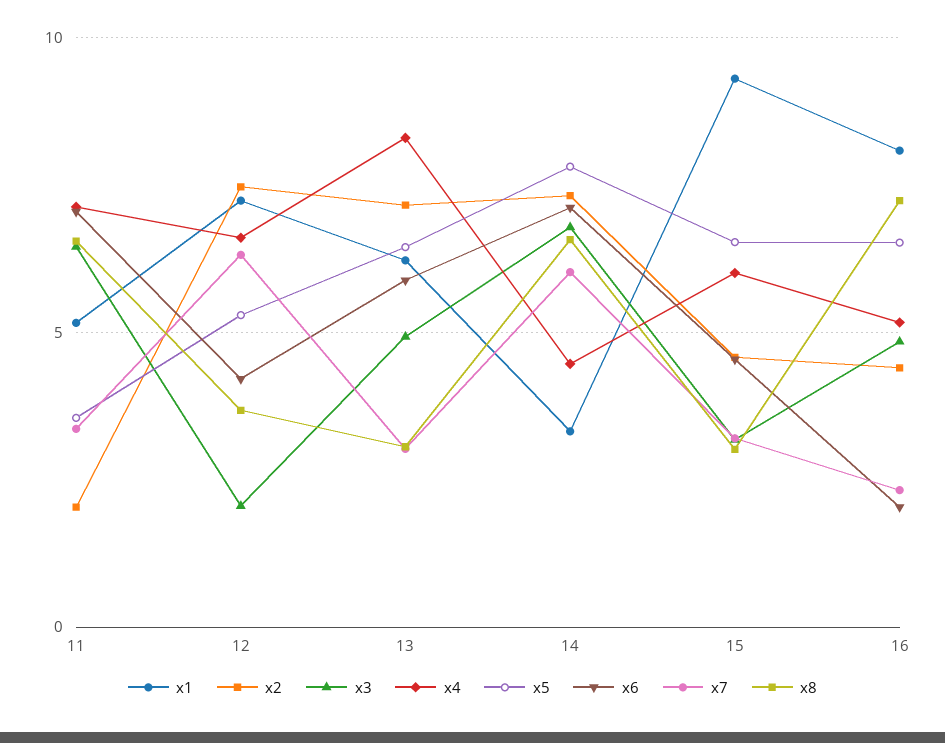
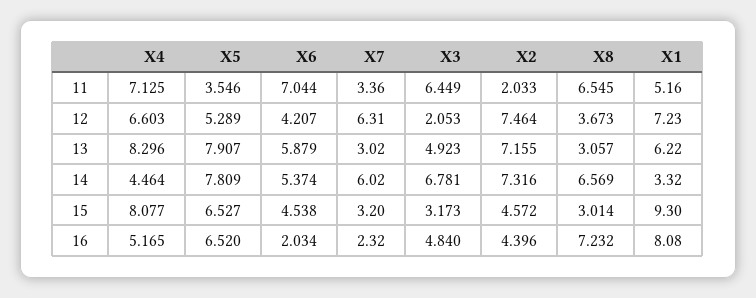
x5, 13: 6.5 -> 7.907
x6, 14: 7 -> 5.374
x4, 15: 6 -> 8.077

